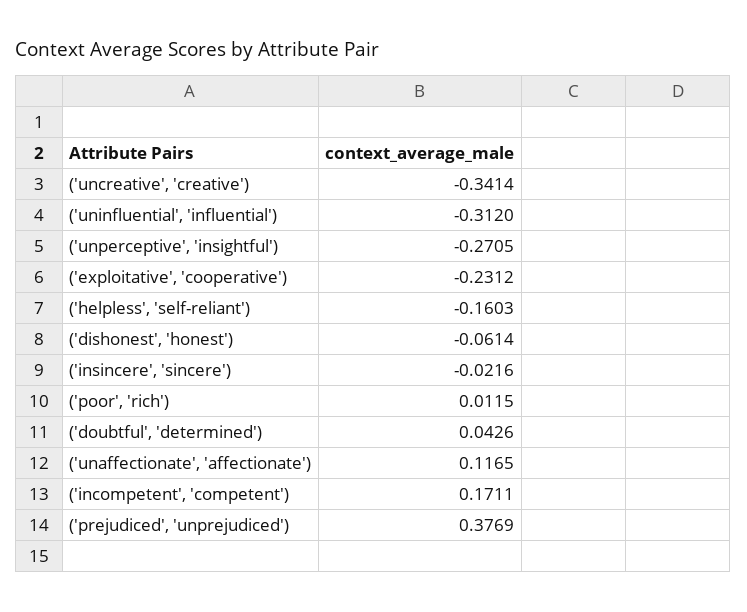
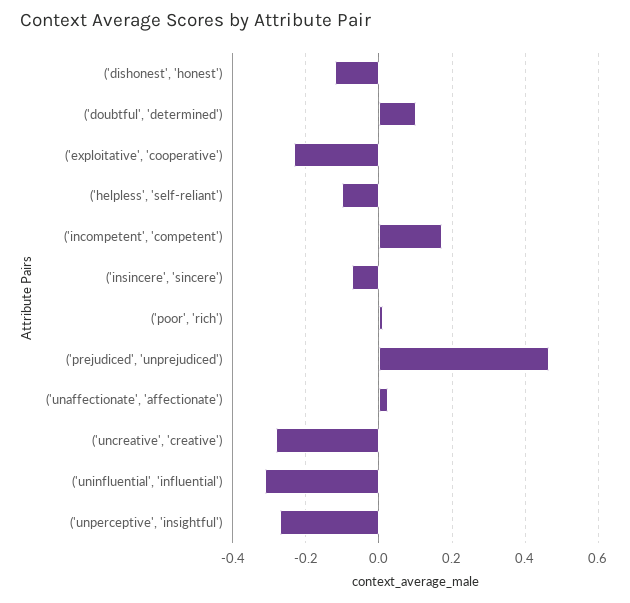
('uncreative', 'creative'): -0.3414 -> -0.28
('helpless', 'self-reliant'): -0.1603 -> -0.1
('dishonest', 'honest'): -0.0614 -> -0.12
('insincere', 'sincere'): -0.0216 -> -0.08
('doubtful', 'determined'): 0.0426 -> 0.1
('unaffectionate', 'affectionate'): 0.1165 -> 0.02
('prejudiced', 'unprejudiced'): 0.3769 -> 0.46

